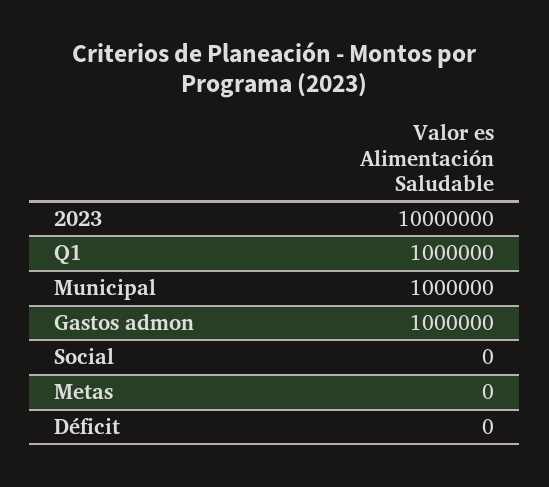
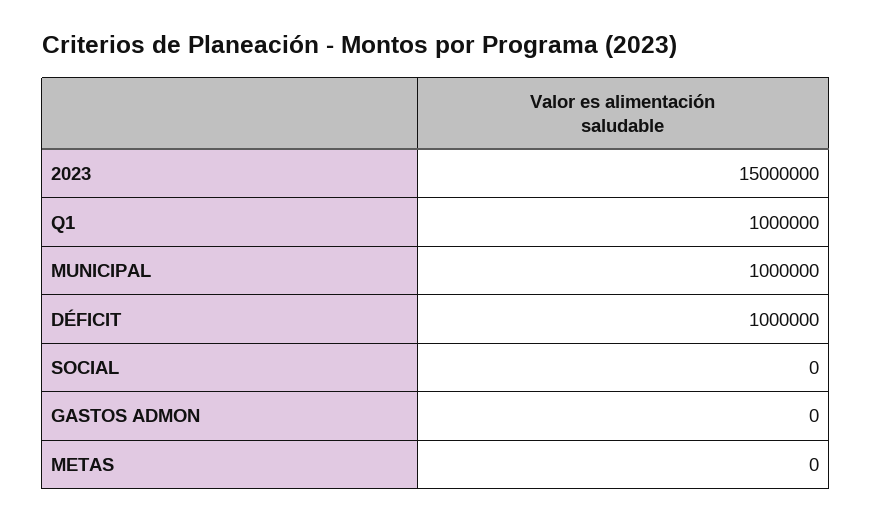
2023: 10000000 -> 15000000
Gastos admon: 1000000 -> 0
Déficit: 0 -> 1000000

